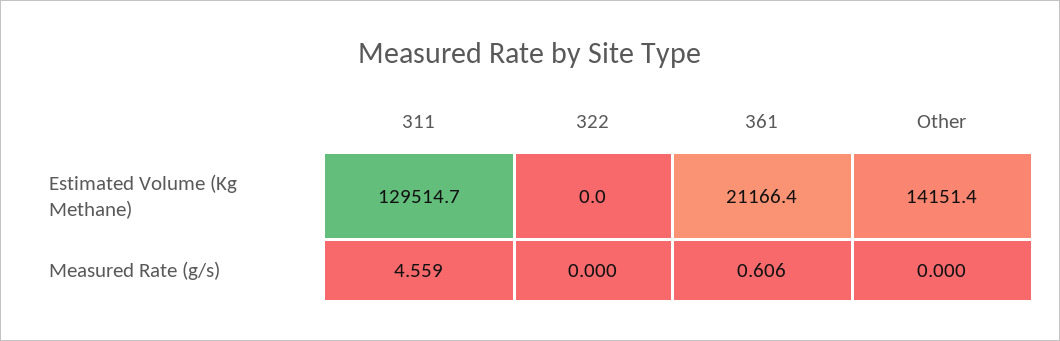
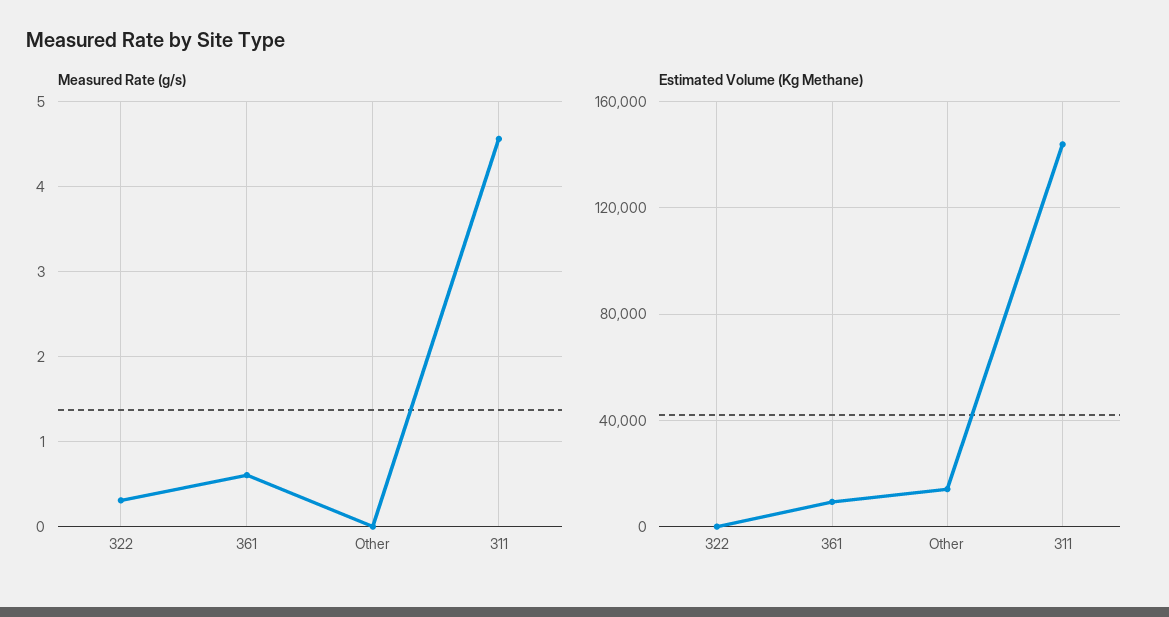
Estimated Volume (Kg Methane), 311: 129514.7 -> 145000
Estimated Volume (Kg Methane), 361: 21166.4 -> 10000
Measured Rate (g/s), 322: 0 -> 0.3

